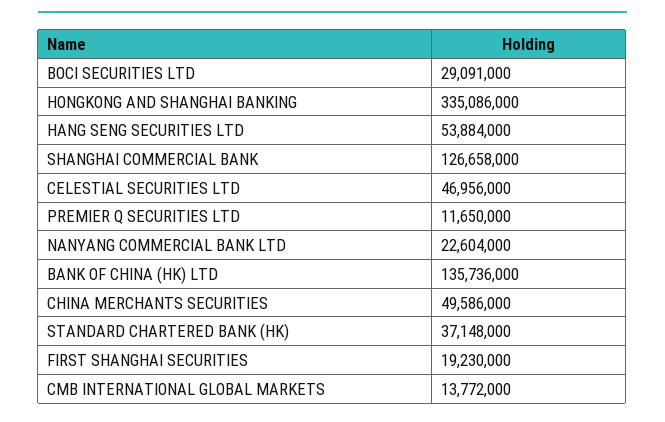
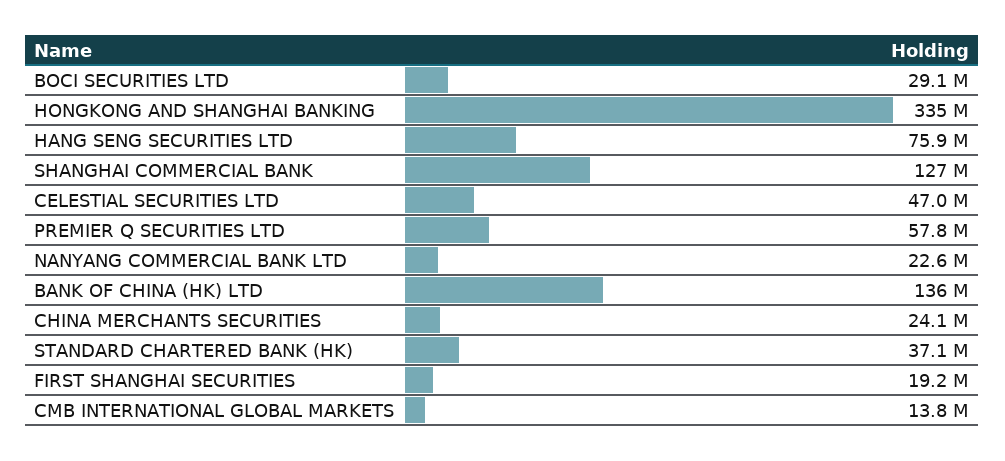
HANG SENG SECURITIES LTD: 53884000 -> 75900000
PREMIER Q SECURITIES LTD: 11650000 -> 57800000
CHINA MERCHANTS SECURITIES: 49586000 -> 24100000

